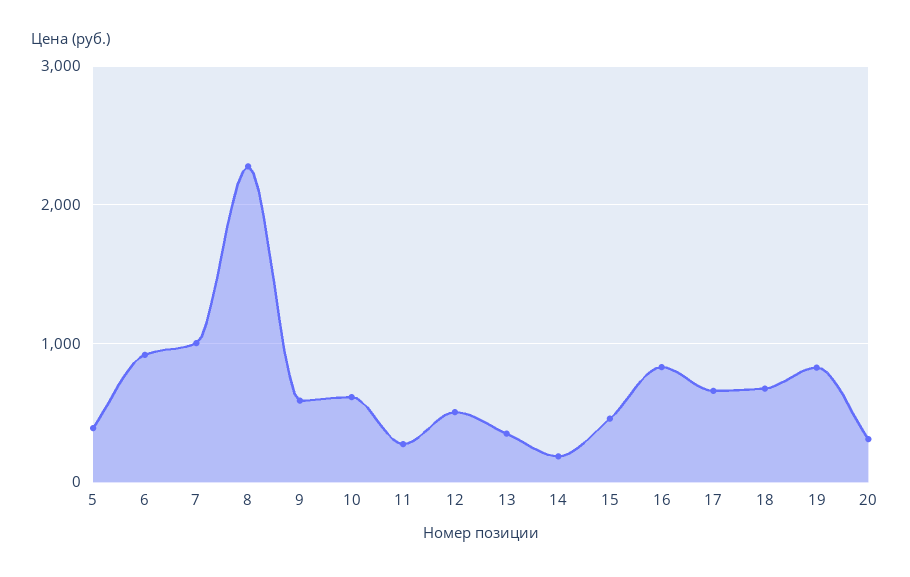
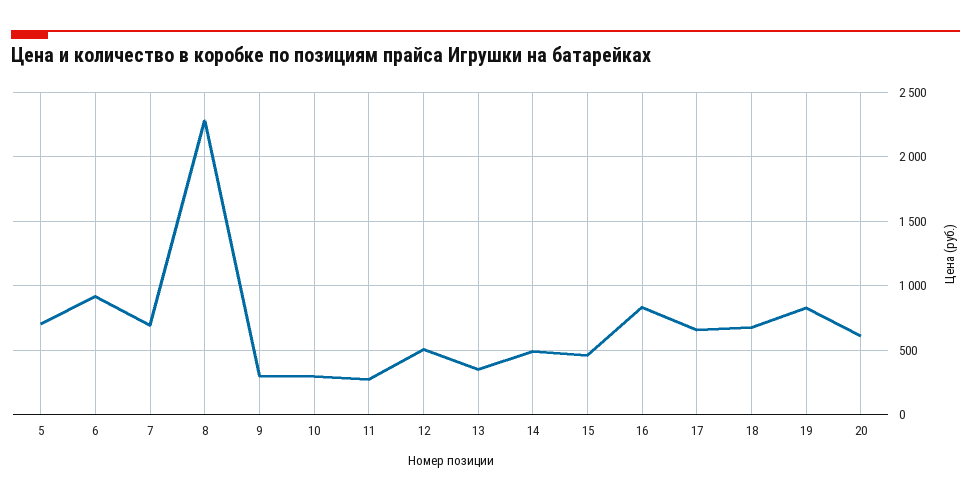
5: 400 -> 700
7: 1000 -> 700
9: 600 -> 300
10: 600 -> 300
14: 200 -> 500
20: 300 -> 600

